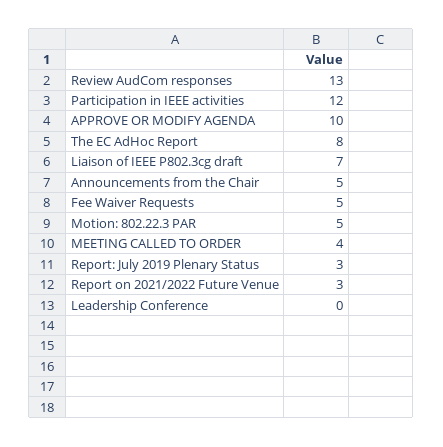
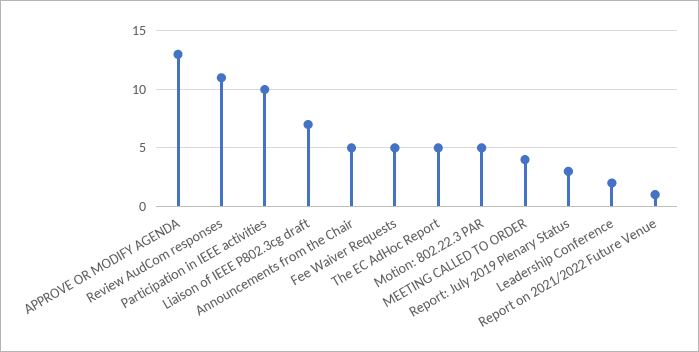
Review AudCom responses: 13 -> 11
Participation in IEEE activities: 12 -> 10
APPROVE OR MODIFY AGENDA: 10 -> 13
The EC AdHoc Report: 8 -> 5
Report on 2021/2022 Future Venue: 3 -> 1
Leadership Conference: 0 -> 2

